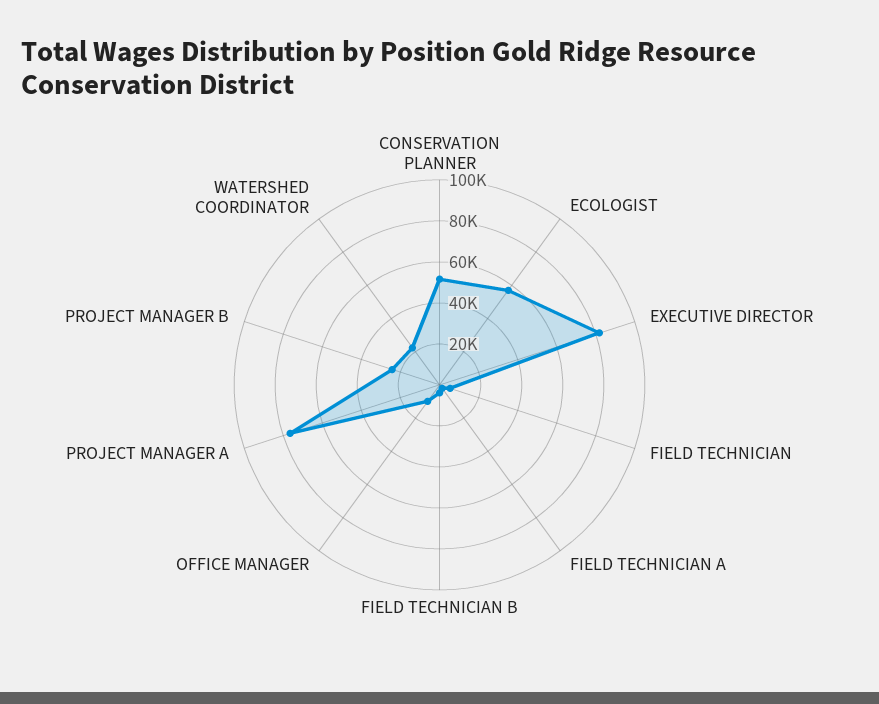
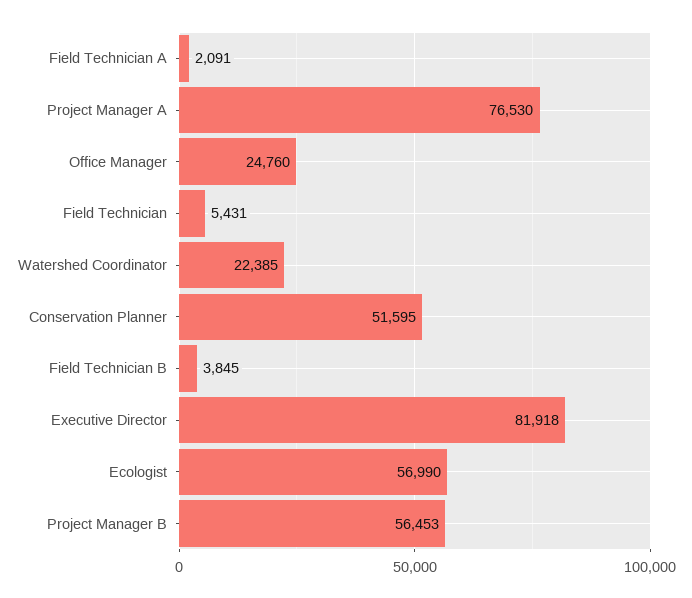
OFFICE MANAGER: 10000 -> 24760
PROJECT MANAGER B: 25000 -> 56453

